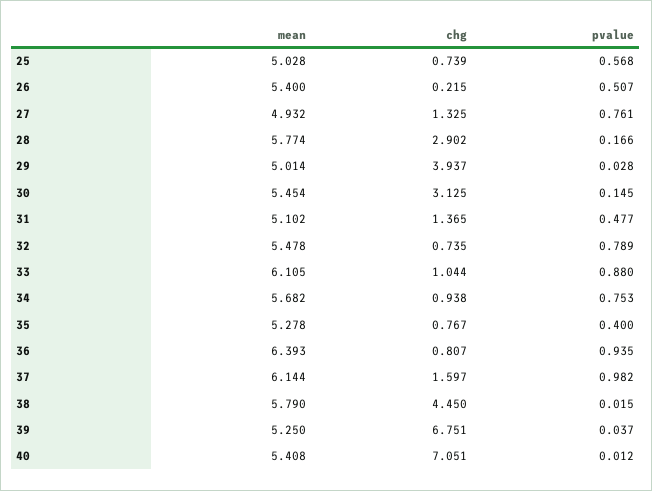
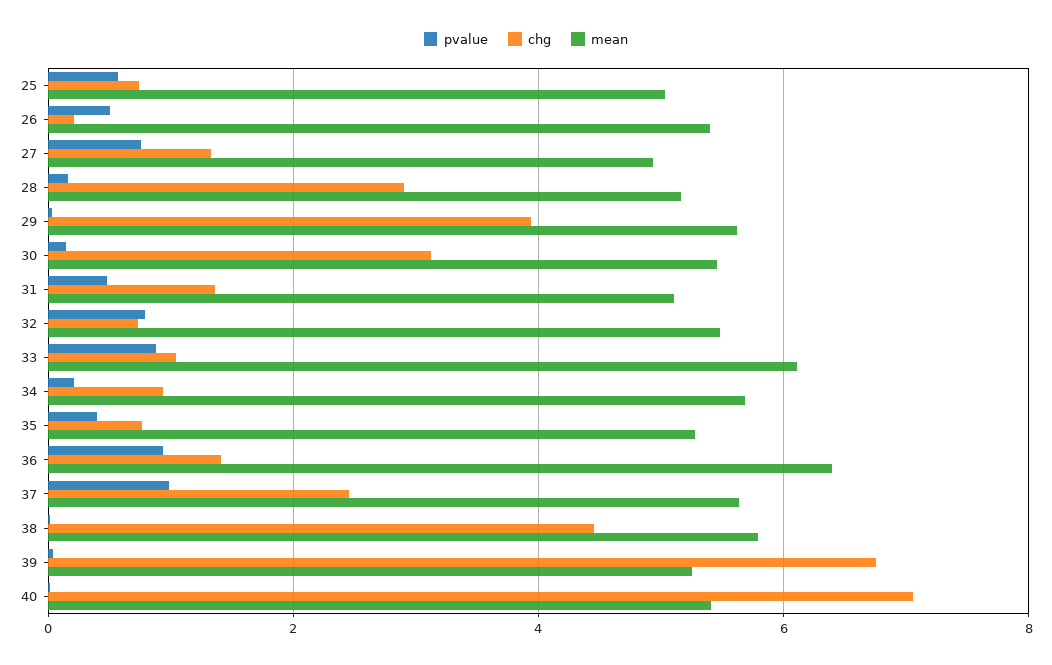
mean, 28: 5.774 -> 5.2
mean, 29: 5.014 -> 5.6
pvalue, 34: 0.753 -> 0.2
chg, 36: 0.807 -> 1.4
mean, 37: 6.144 -> 5.6
chg, 37: 1.597 -> 2.4

